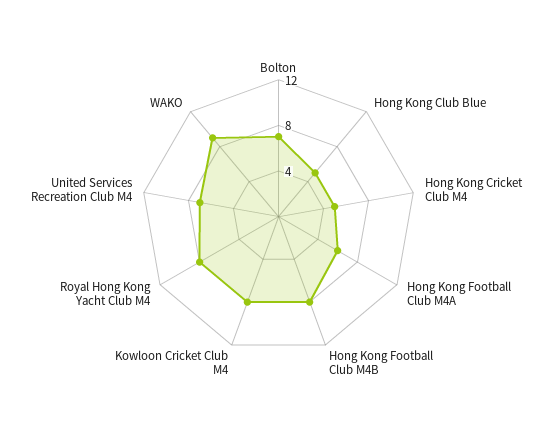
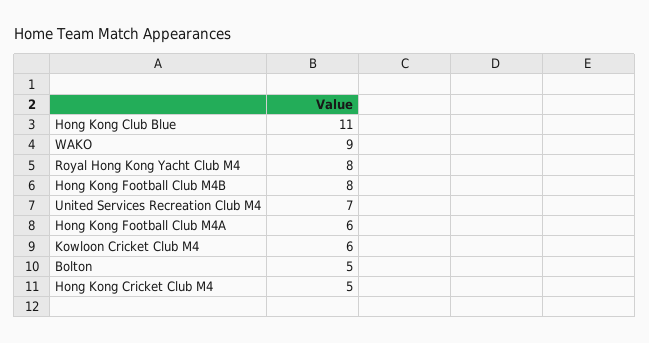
Bolton: 7 -> 5
Hong Kong Club Blue: 5 -> 11
Kowloon Cricket Club M4: 8 -> 6

